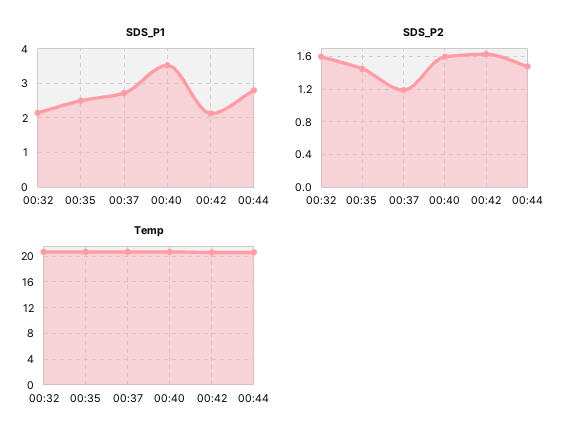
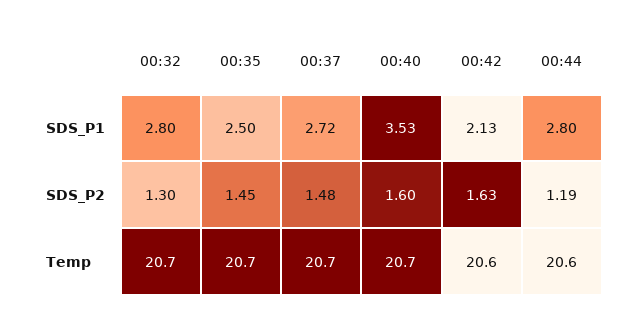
SDS_P1, 00:32: 2.2 -> 2.8
SDS_P2, 00:32: 1.6 -> 1.3
SDS_P2, 00:37: 1.2 -> 1.48
SDS_P2, 00:44: 1.5 -> 1.19

